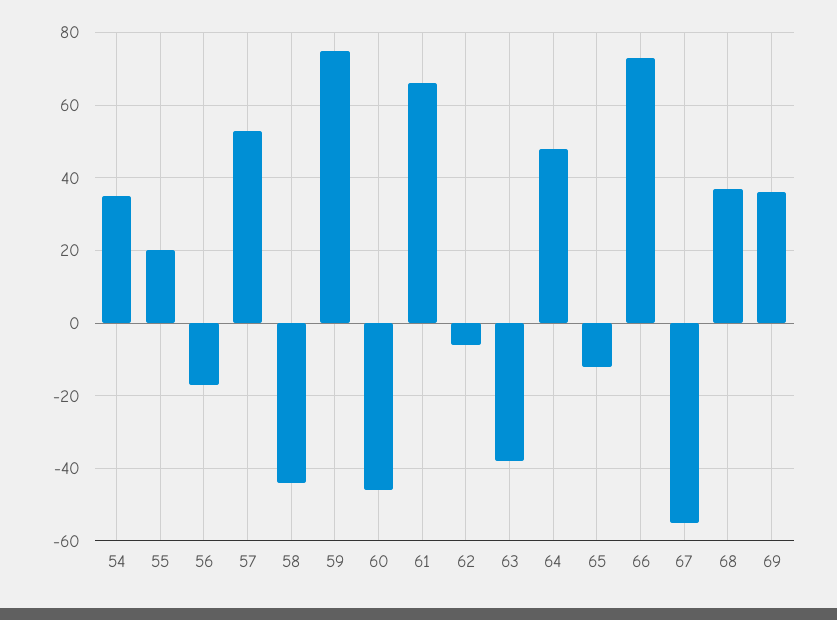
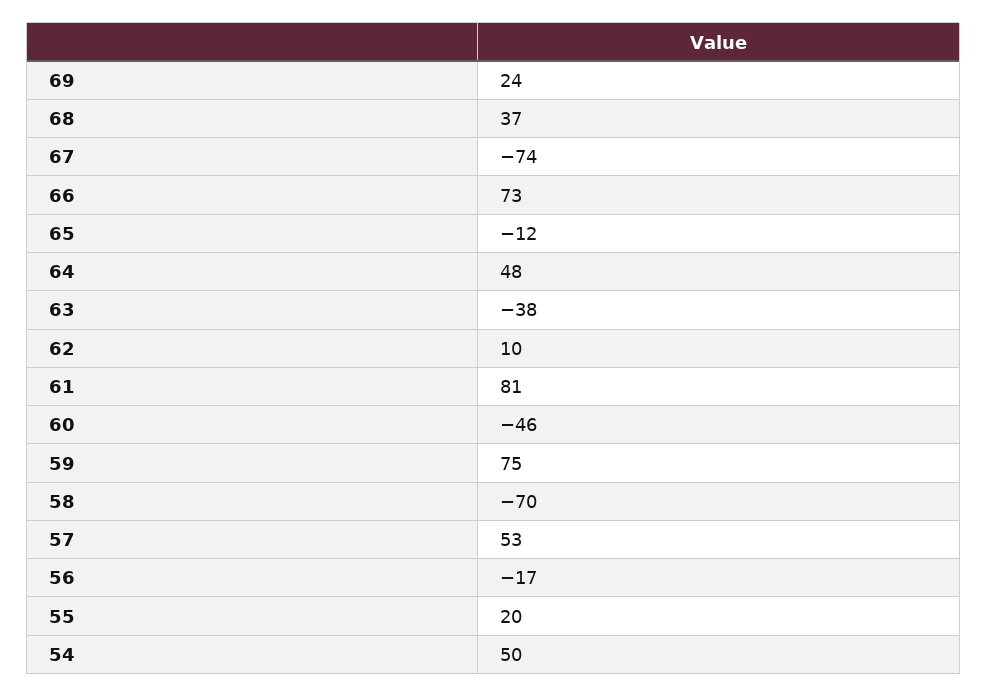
54: 35 -> 50
58: -45 -> -70
61: 65 -> 81
62: -5 -> 10
67: -55 -> -74
69: 35 -> 24

